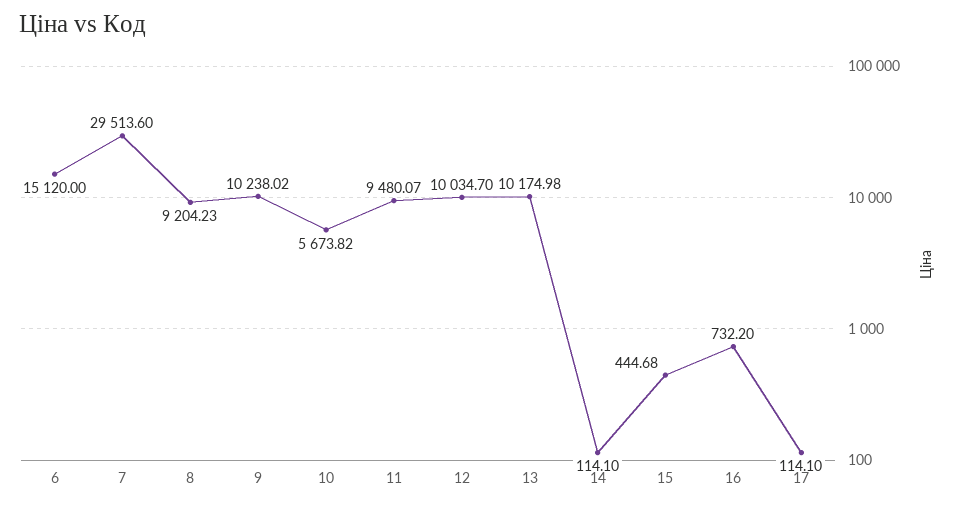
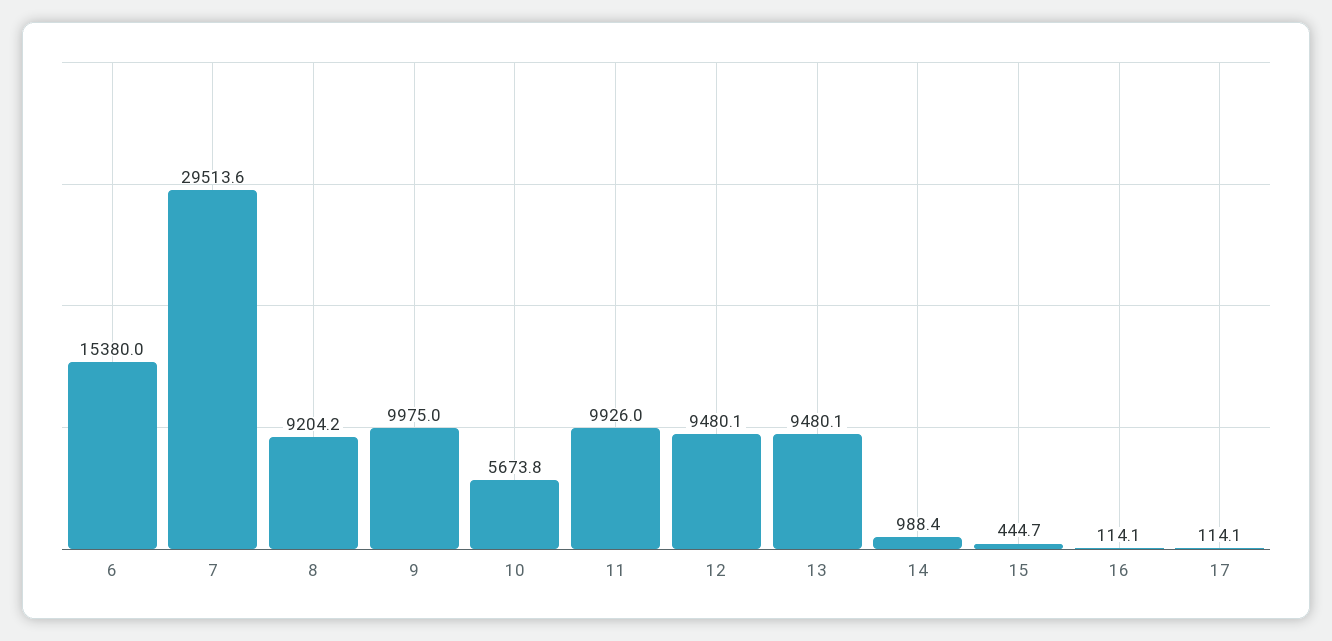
6: 15120 -> 15380
9: 10238.02 -> 9975
11: 9480.07 -> 9926
12: 10034.7 -> 9480.1
13: 10174.98 -> 9480.1
14: 114.1 -> 988.4
16: 732.2 -> 114.1

